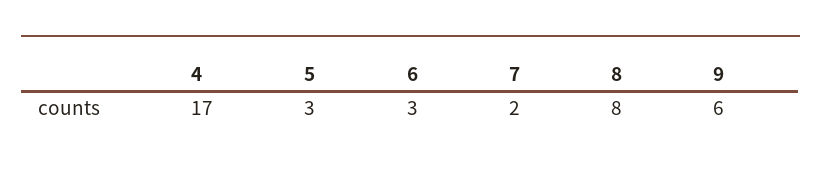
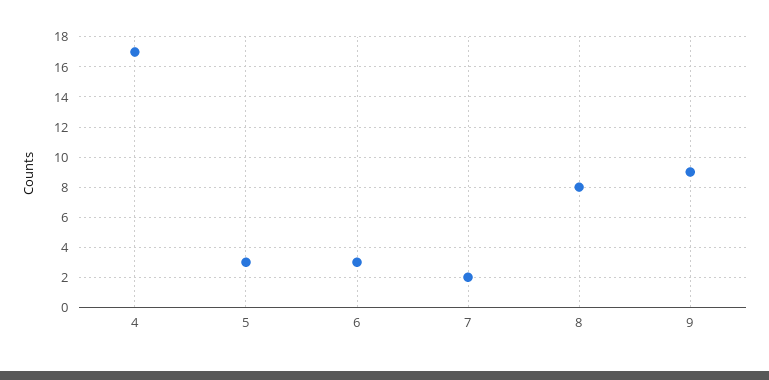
9: 6 -> 9

